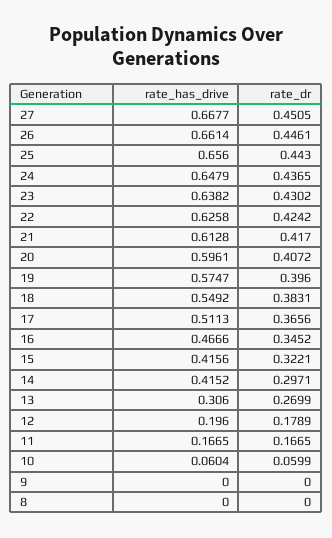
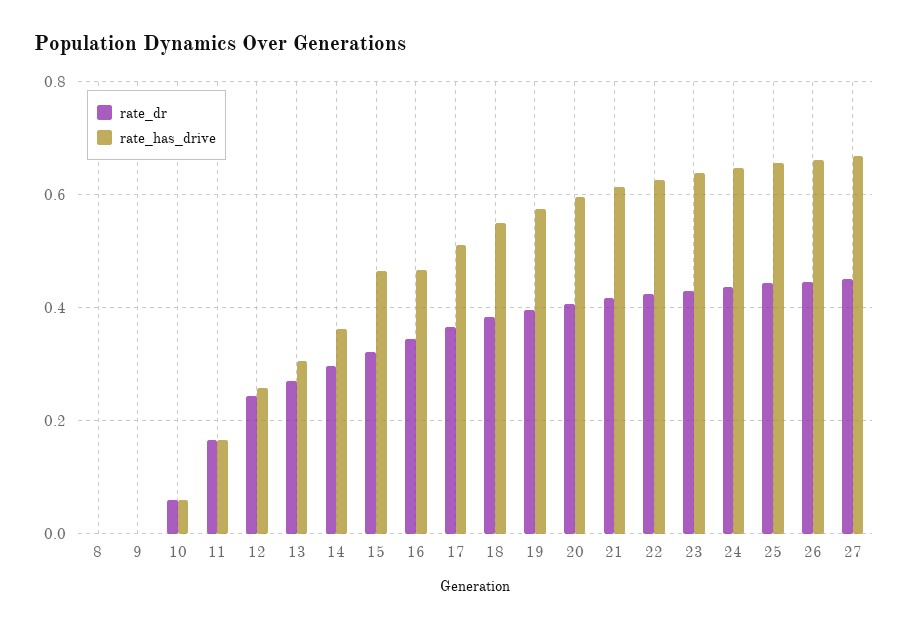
rate_has_drive, 15: 0.4156 -> 0.46
rate_has_drive, 14: 0.4152 -> 0.36
rate_has_drive, 12: 0.196 -> 0.26
rate_dr, 12: 0.1789 -> 0.24

